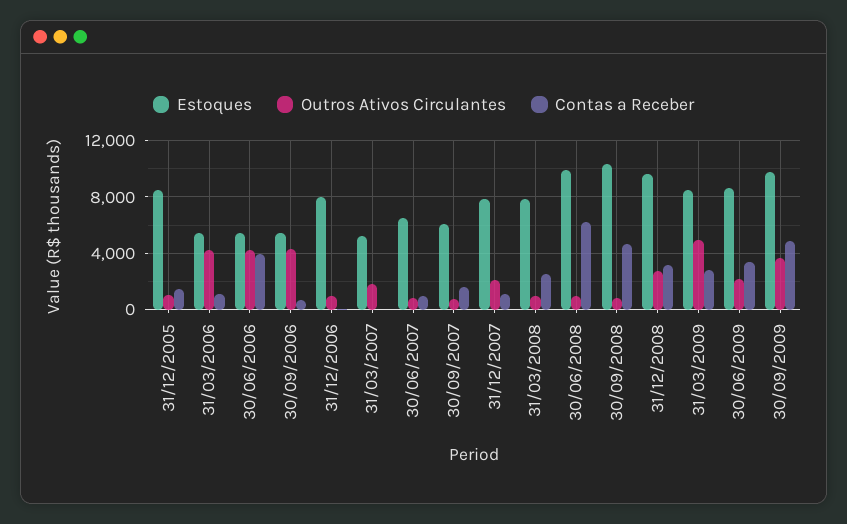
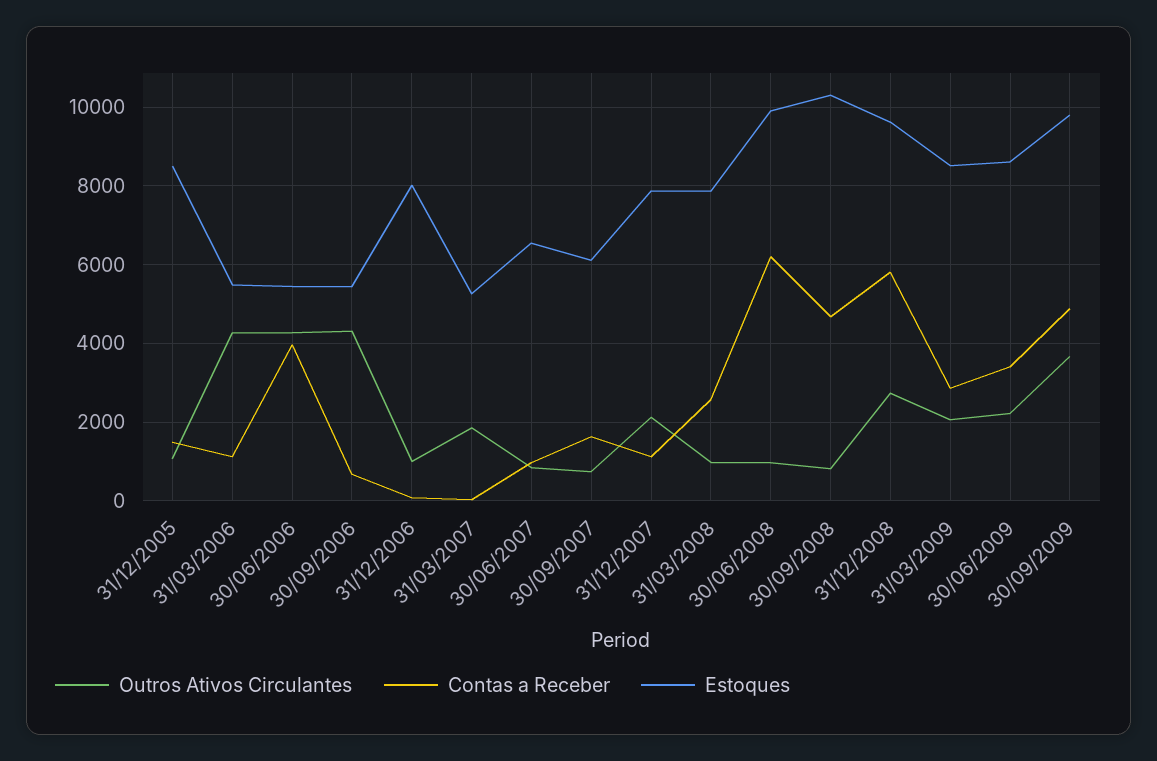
Contas a Receber, 31/12/2008: 3000 -> 5800
Outros Ativos Circulantes, 31/03/2009: 5000 -> 2000

